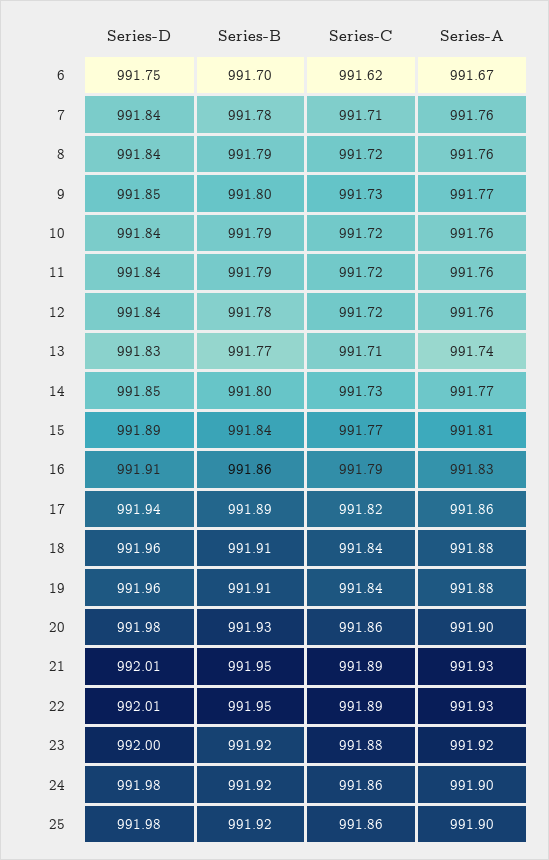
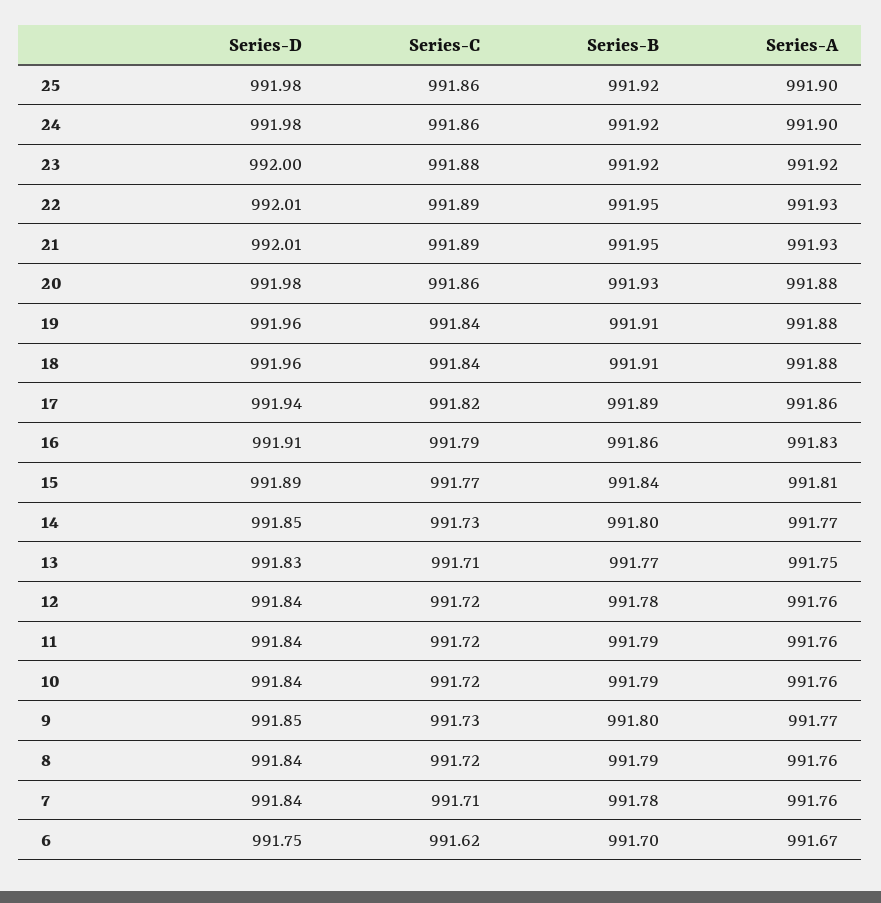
Series-A, 13: 991.74 -> 991.75
Series-A, 20: 991.9 -> 991.88

